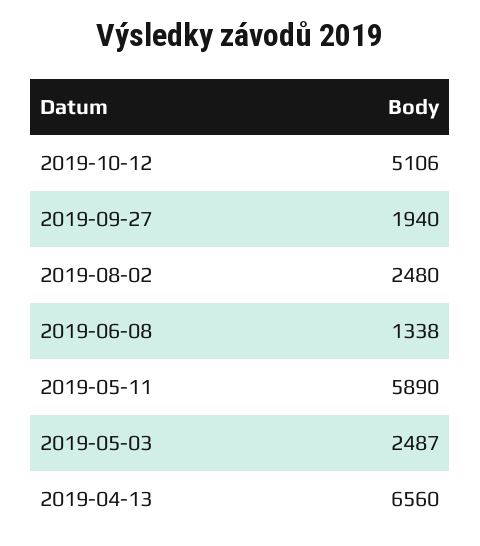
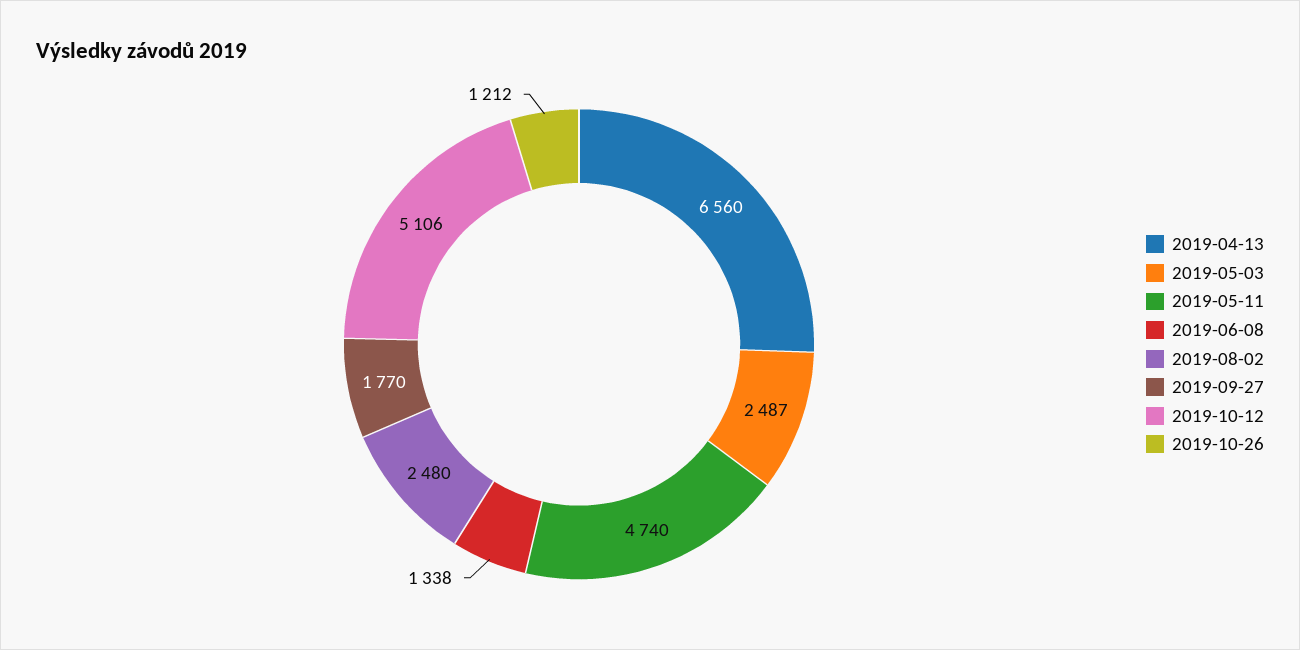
2019-09-27: 1940 -> 1770
2019-05-11: 5890 -> 4740
2019-10-26: none -> 1212

